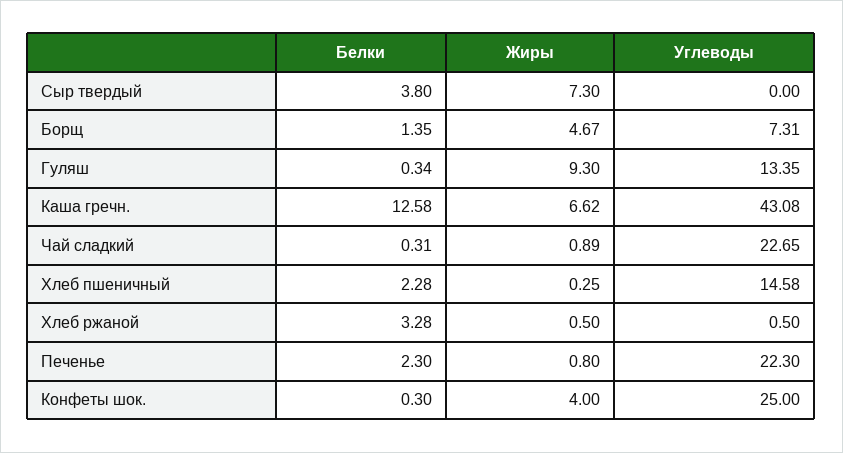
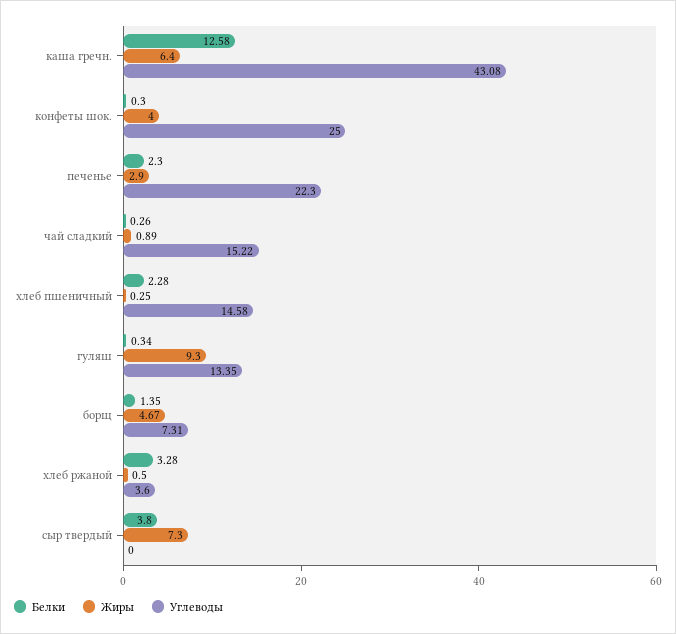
Жиры, Каша гречн.: 6.62 -> 6.4
Белки, Чай сладкий: 0.31 -> 0.26
Углеводы, Чай сладкий: 22.65 -> 15.22
Углеводы, Хлеб ржаной: 0.5 -> 3.6
Жиры, Печенье: 0.8 -> 2.9

